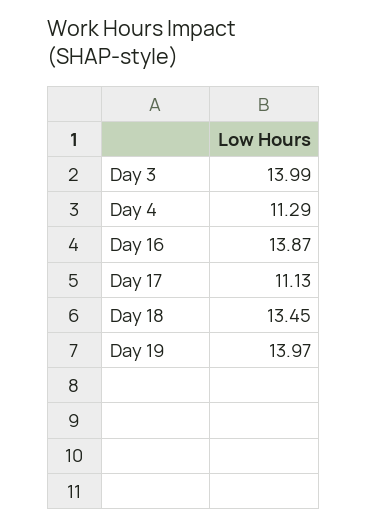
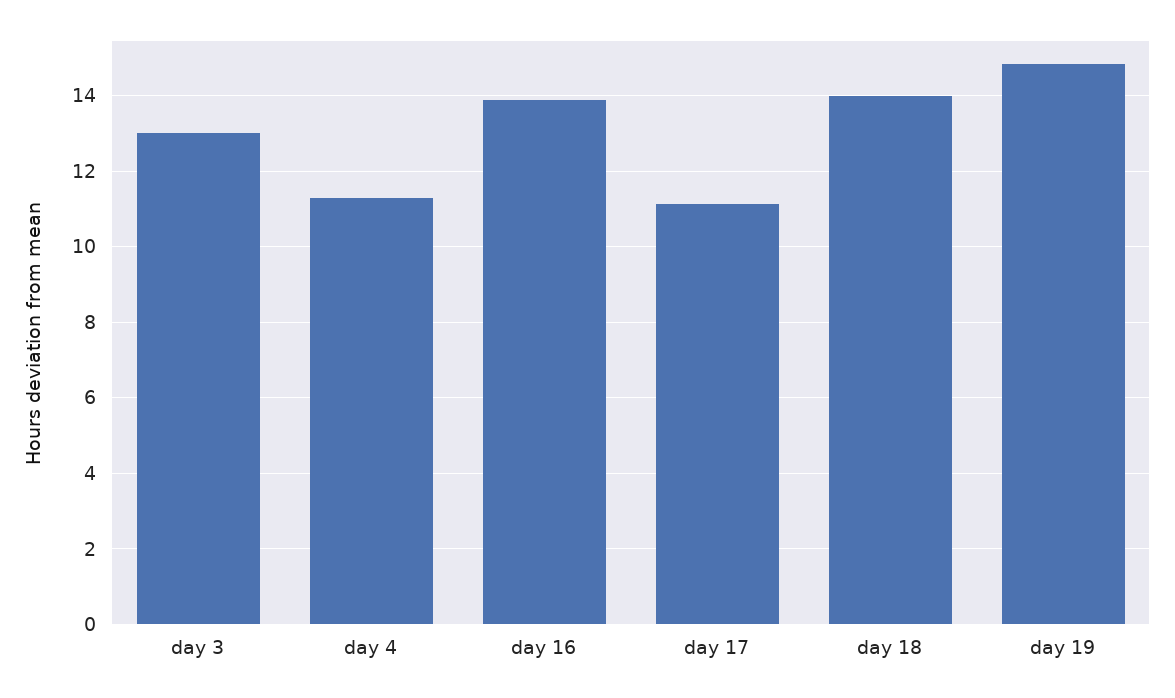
Day 3: 13.99 -> 13
Day 18: 13.45 -> 14
Day 19: 13.97 -> 14.8

